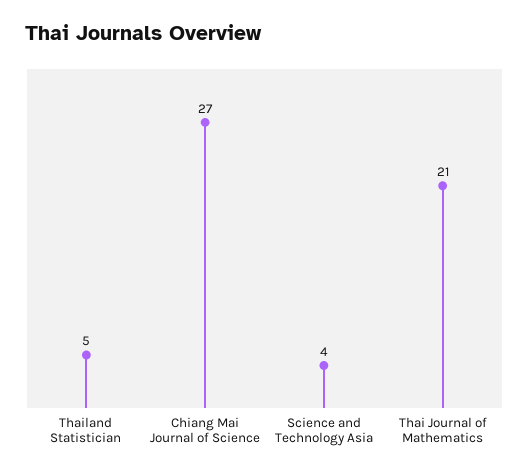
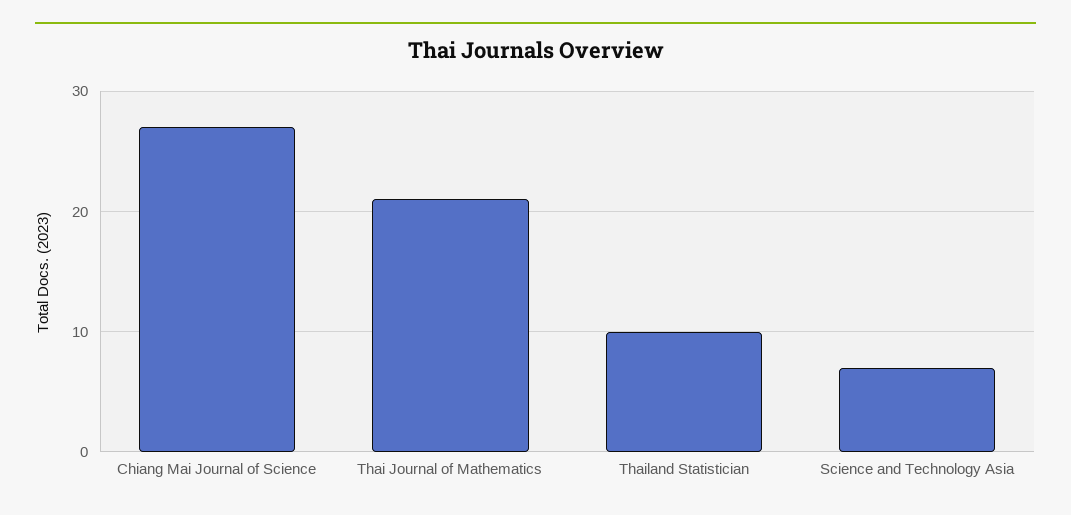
Thailand Statistician: 5 -> 10
Science and Technology Asia: 4 -> 7

